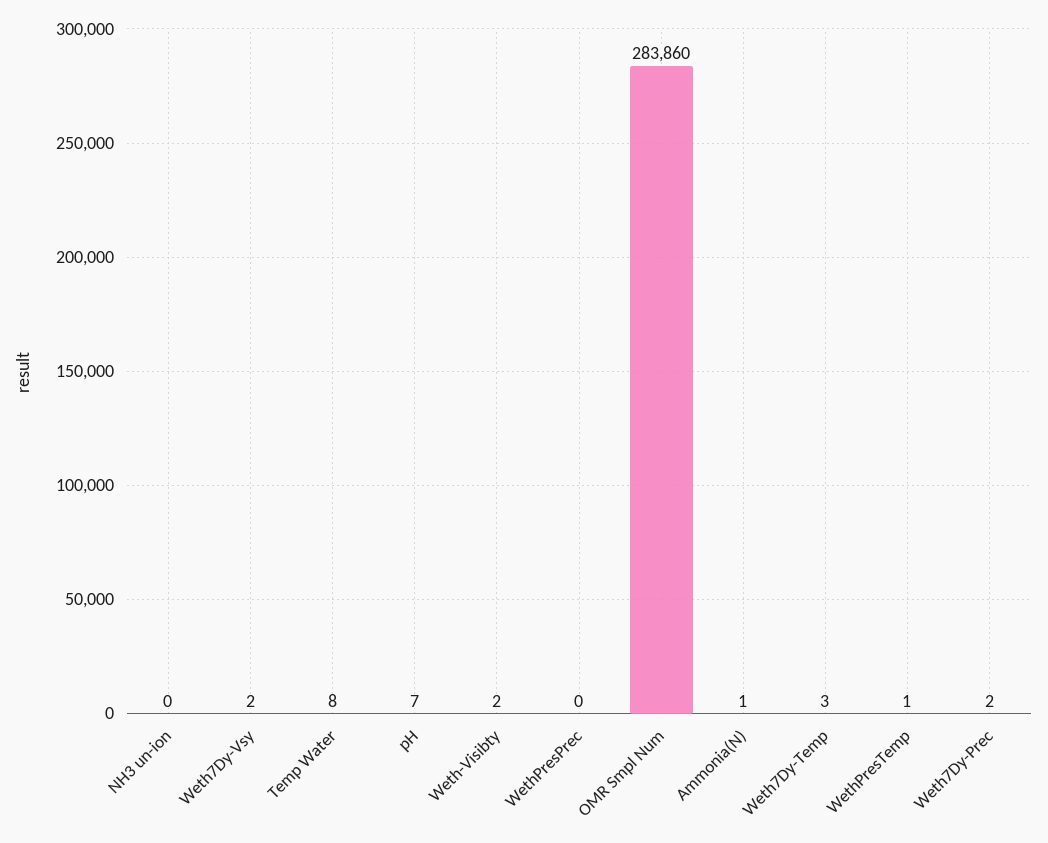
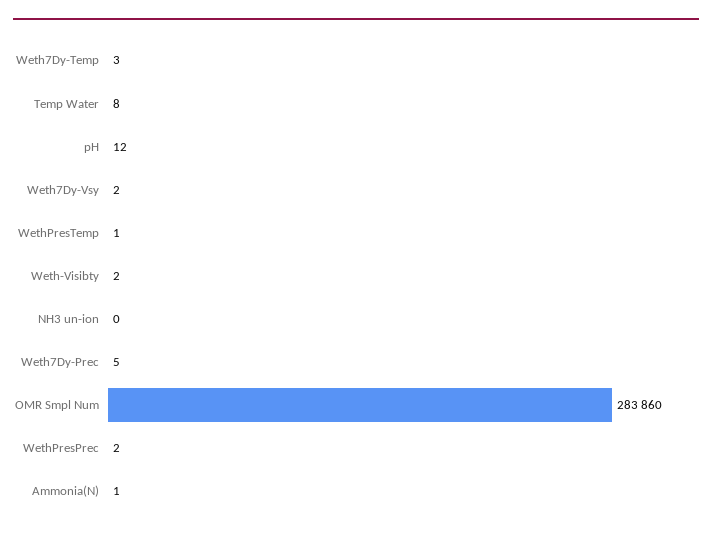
pH: 7 -> 12
WethPresPrec: 0 -> 2
Weth7Dy-Prec: 2 -> 5

